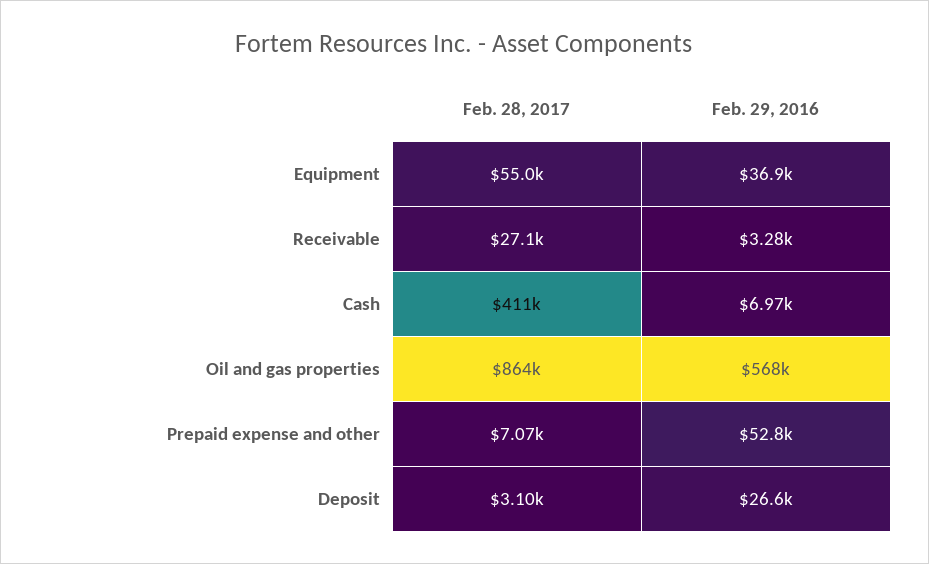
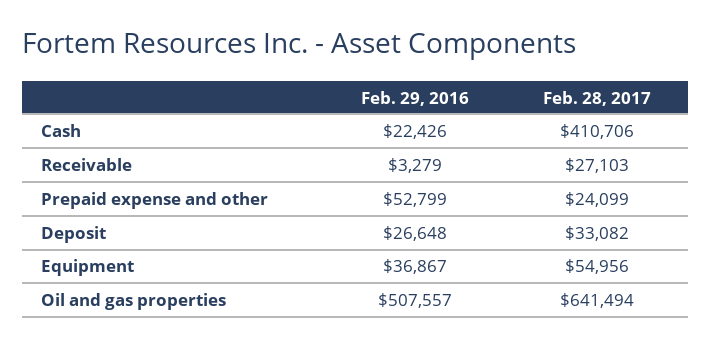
Feb. 29, 2016, Cash: 6970 -> 22426
Feb. 28, 2017, Oil and gas properties: 864000 -> 641494
Feb. 29, 2016, Oil and gas properties: 568000 -> 507557
Feb. 28, 2017, Prepaid expense and other: 7070 -> 24099
Feb. 28, 2017, Deposit: 3100 -> 33082

